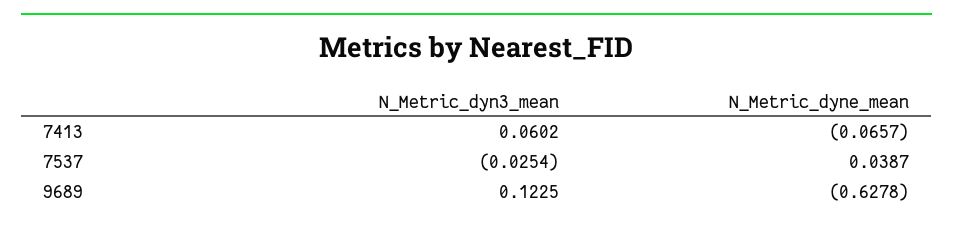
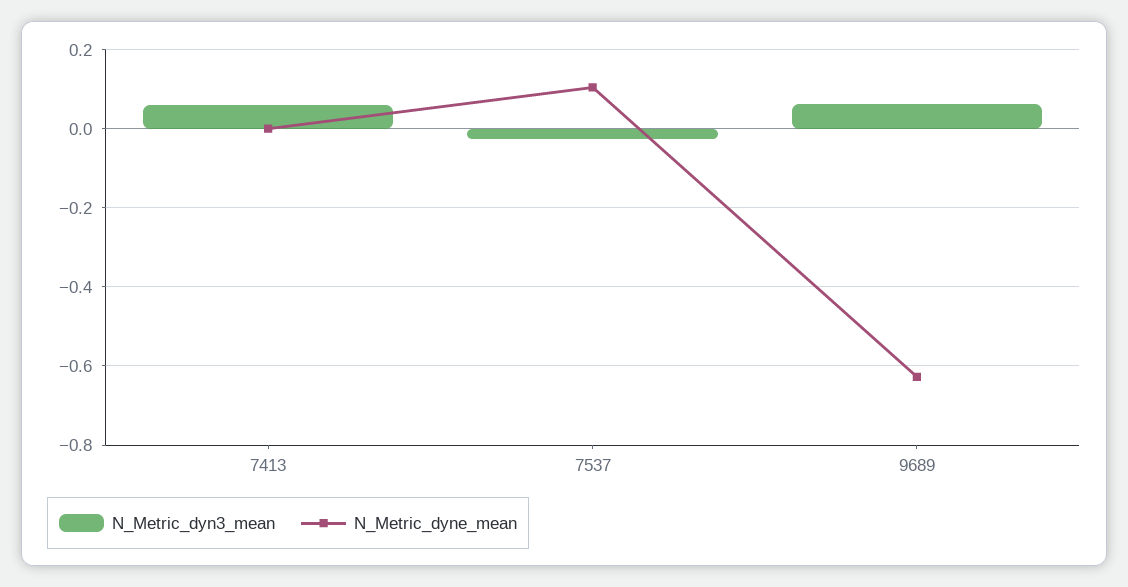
N_Metric_dyne_mean, 7413: -0.0657 -> 0
N_Metric_dyne_mean, 7537: 0.0387 -> 0.1
N_Metric_dyn3_mean, 9689: 0.1225 -> 0.06

